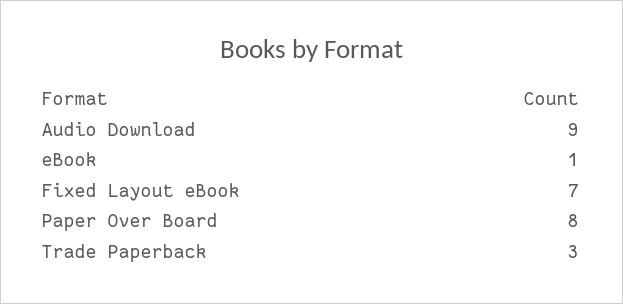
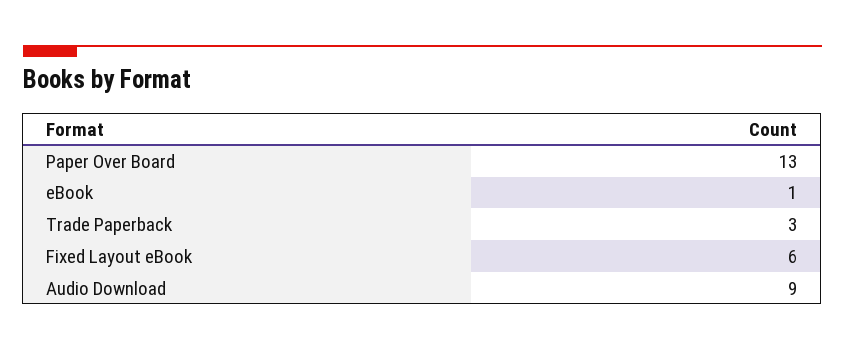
Fixed Layout eBook: 7 -> 6
Paper Over Board: 8 -> 13

